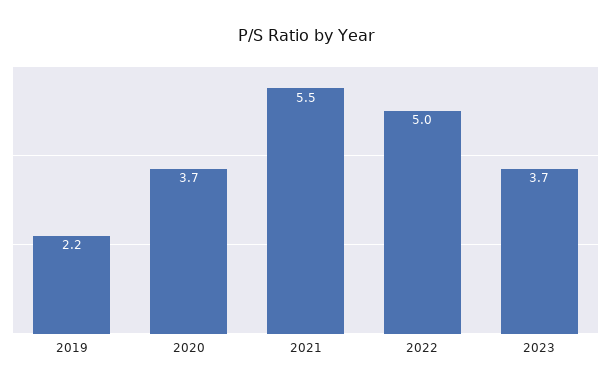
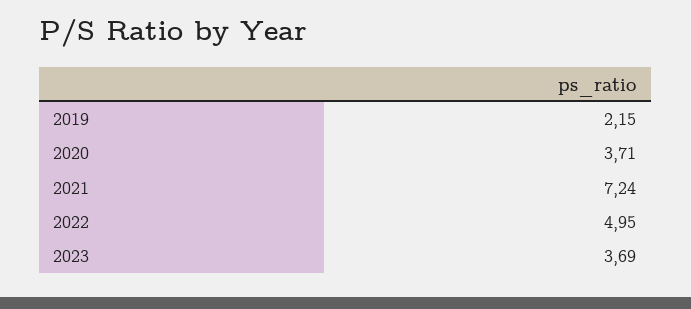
2021: 5.5 -> 7.24

